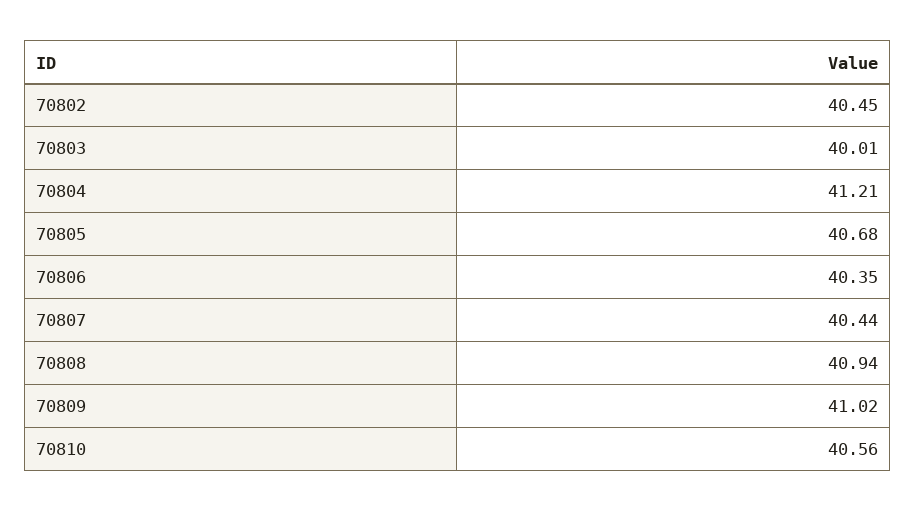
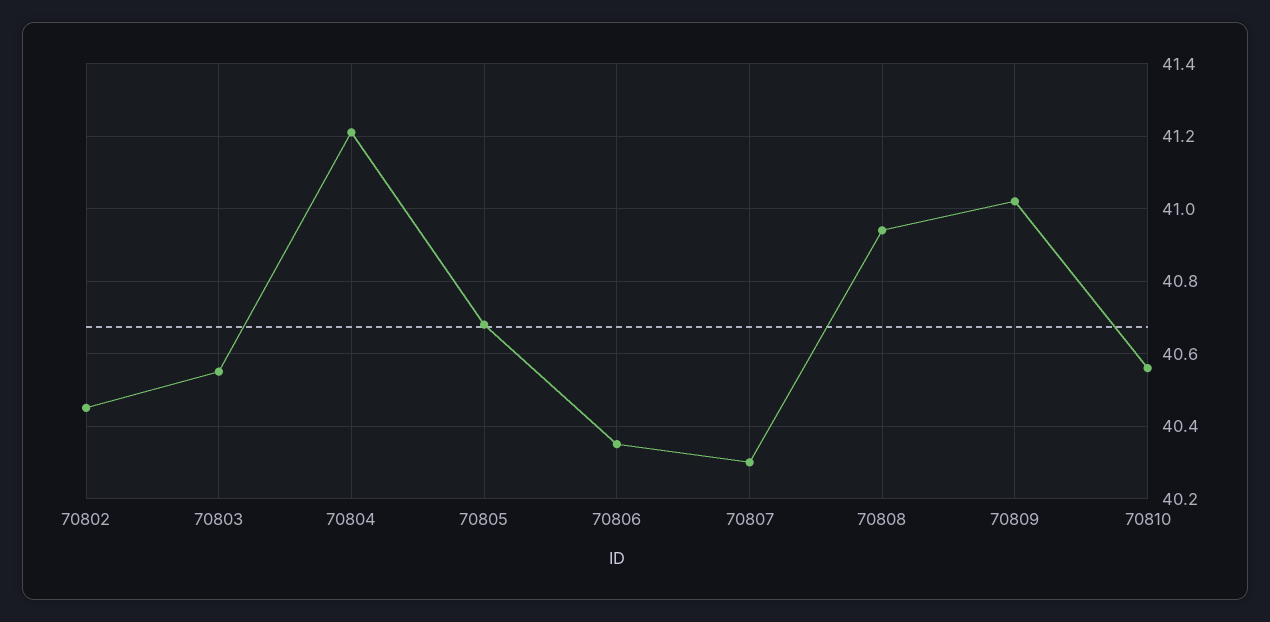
70803: 40.01 -> 40.55
70807: 40.44 -> 40.3

